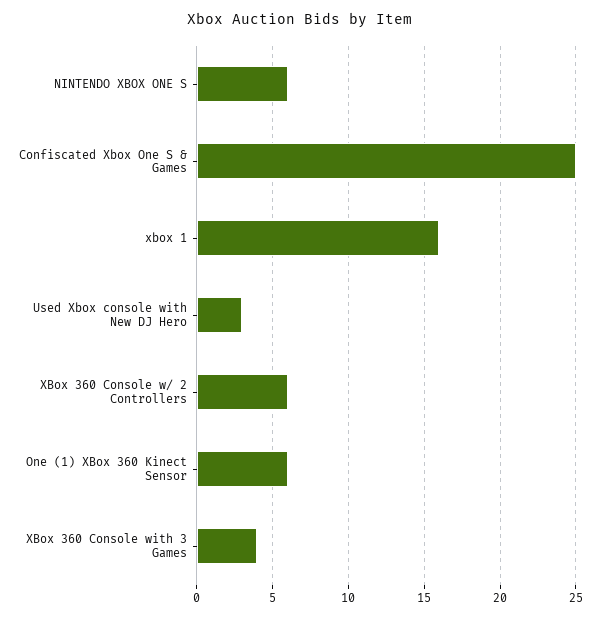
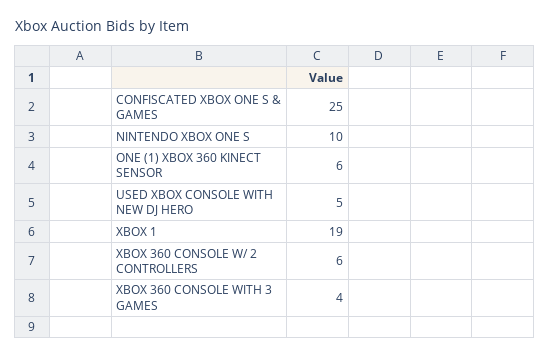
NINTENDO XBOX ONE S: 6 -> 10
xbox 1: 16 -> 19
Used Xbox console with New DJ Hero: 3 -> 5

